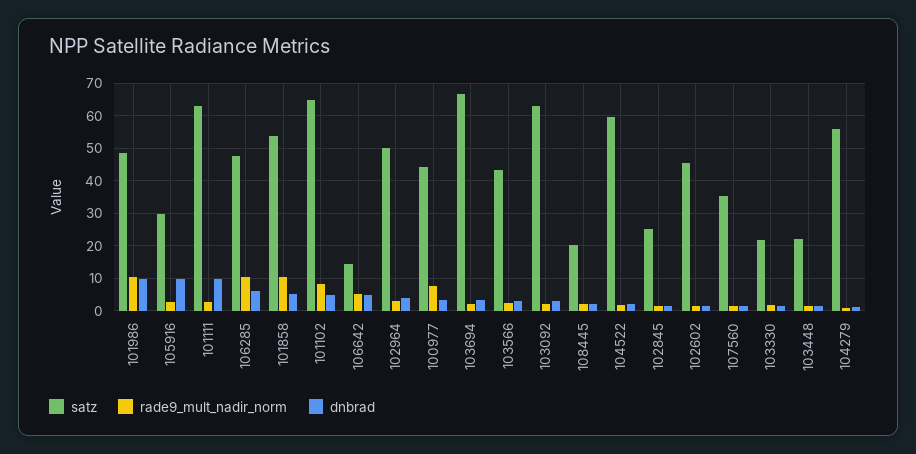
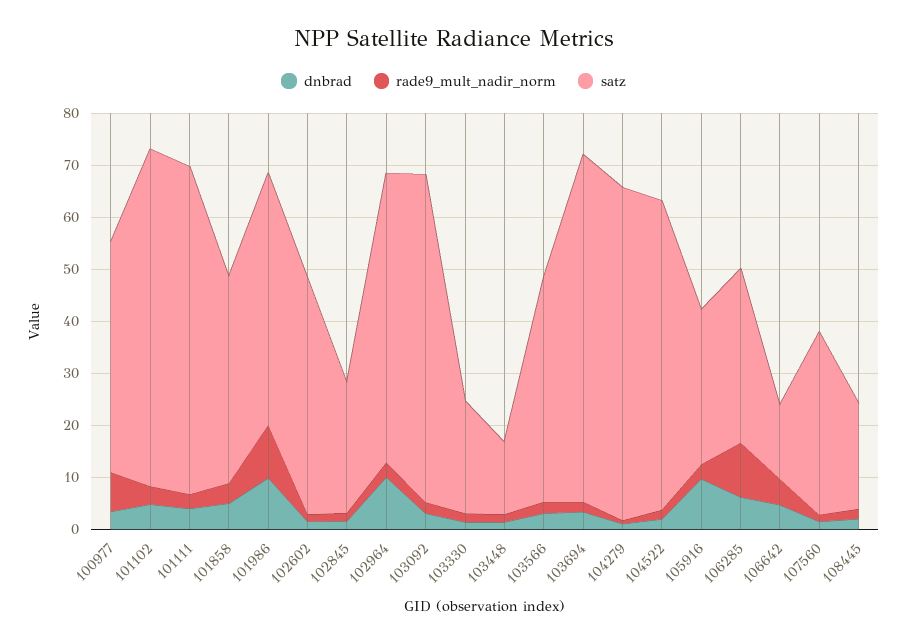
dnbrad, 101111: 10 -> 4
satz, 106285: 48 -> 34
satz, 101858: 54 -> 40
rade9_mult_nadir_norm, 101858: 10 -> 4
rade9_mult_nadir_norm, 101102: 8 -> 4
satz, 102964: 50 -> 56
dnbrad, 102964: 4 -> 10
satz, 103448: 22 -> 14
satz, 104279: 56 -> 64

